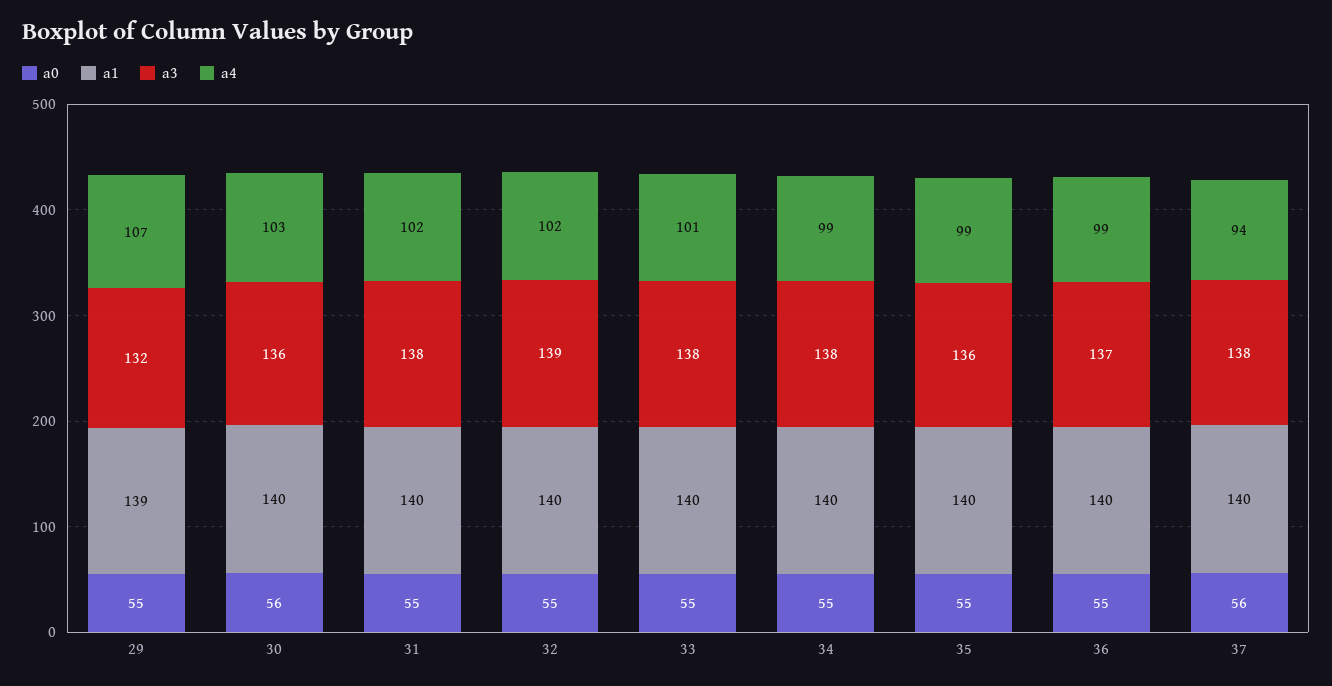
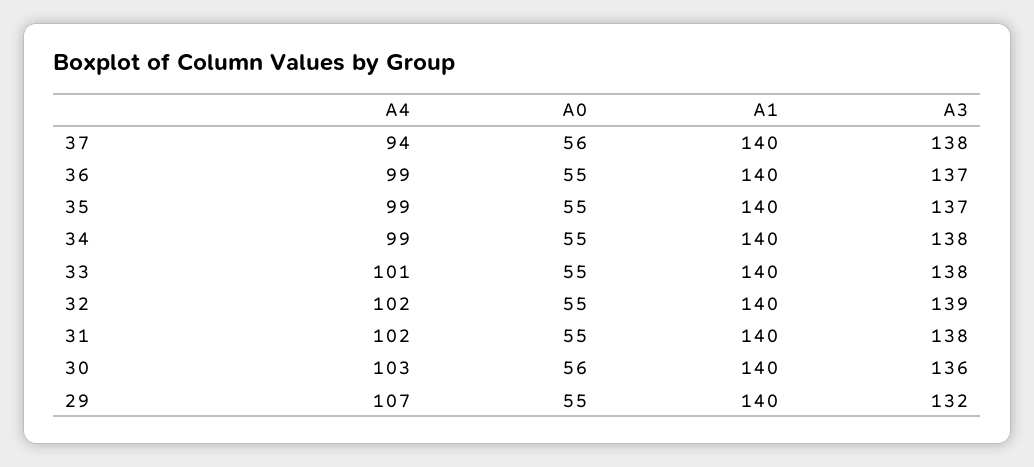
a1, 29: 139 -> 140
a3, 35: 136 -> 137

